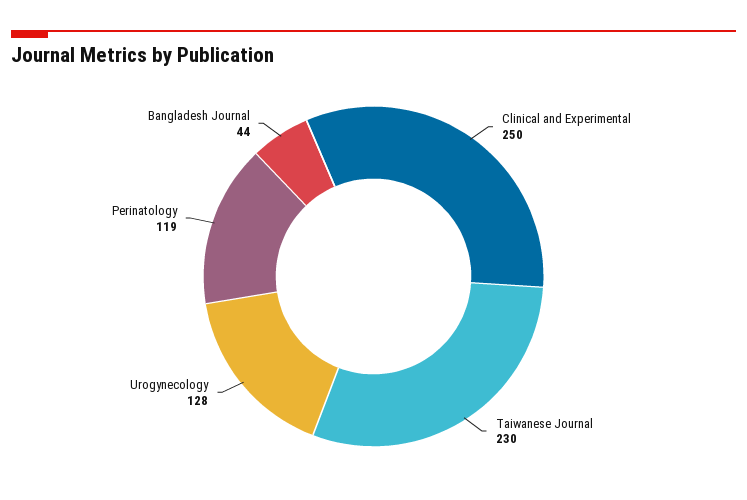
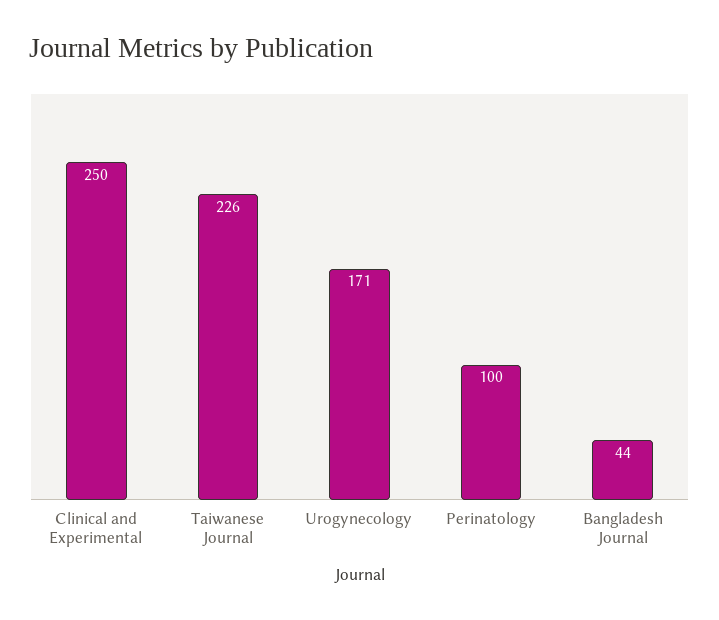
Taiwanese Journal: 230 -> 226
Urogynecology: 128 -> 171
Perinatology: 119 -> 100

